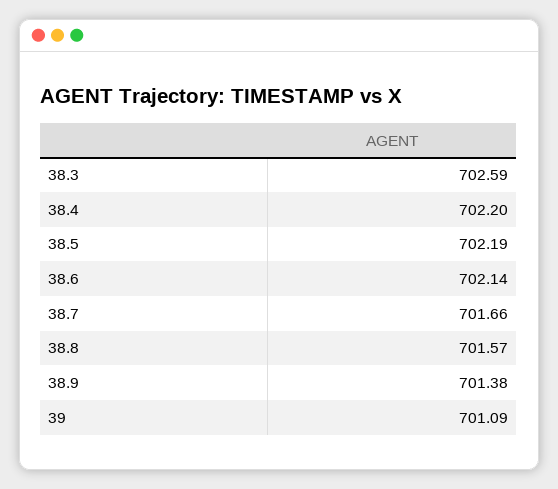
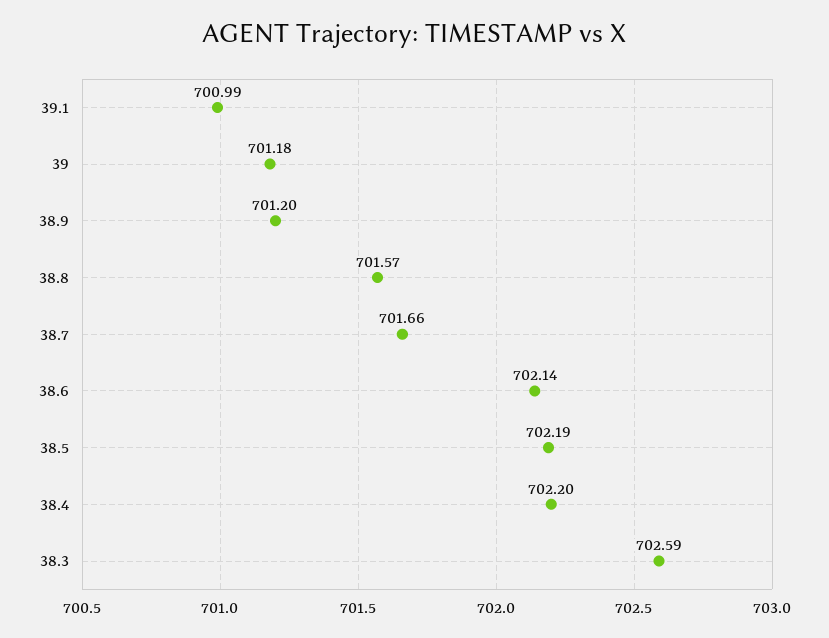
38.9: 701.38 -> 701.2
39: 701.09 -> 701.18
39.1: none -> 700.99

